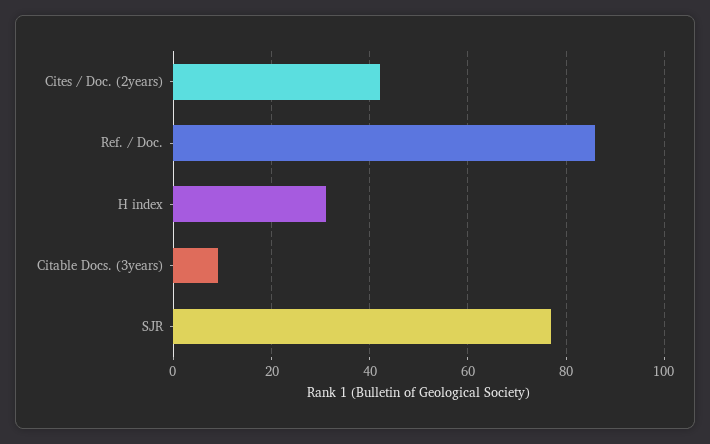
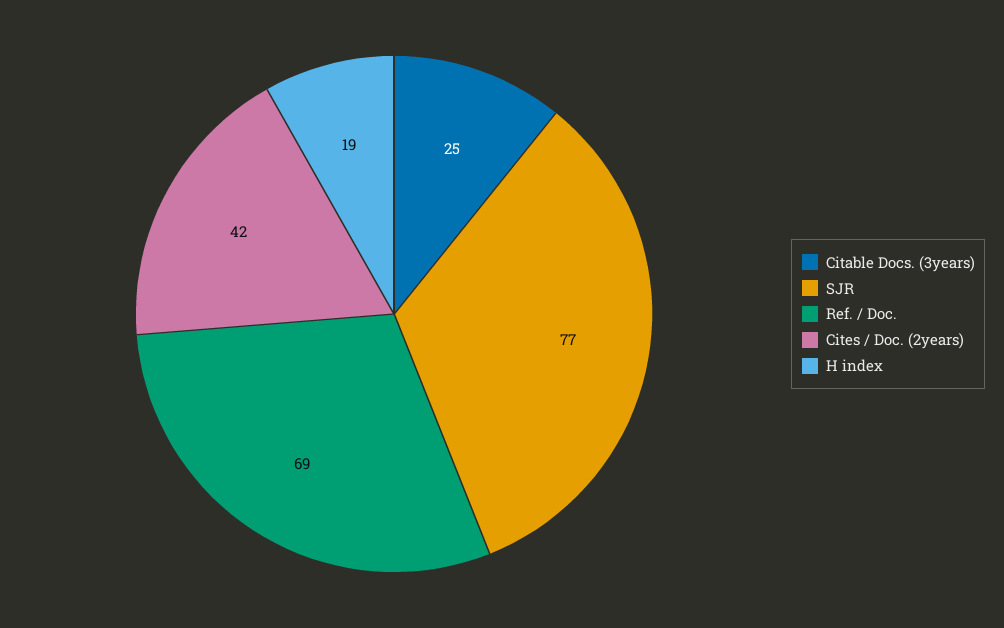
Ref. / Doc.: 85 -> 69
H index: 30 -> 19
Citable Docs. (3years): 10 -> 25

